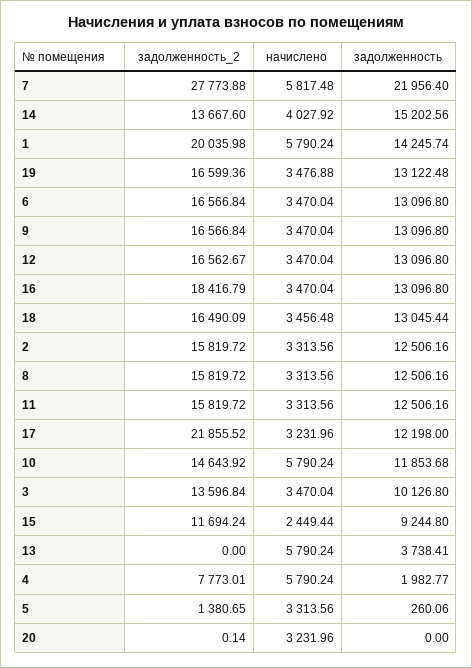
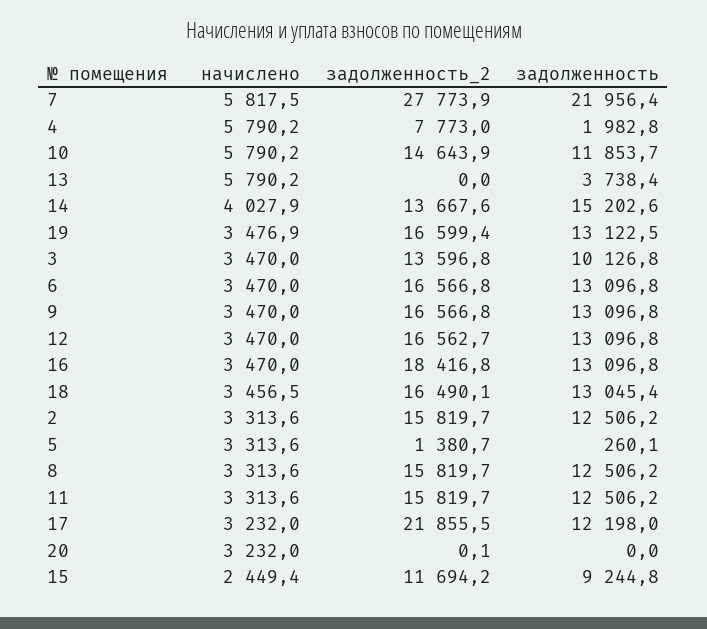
задолженность_2, 1: 20035.98 -> none
начислено, 1: 5790.24 -> none
задолженность, 1: 14245.74 -> none

